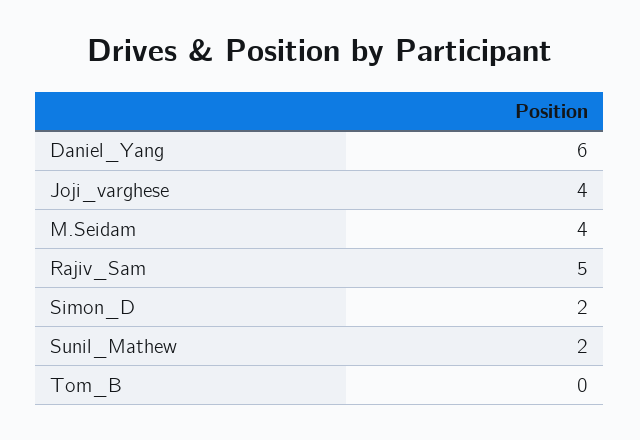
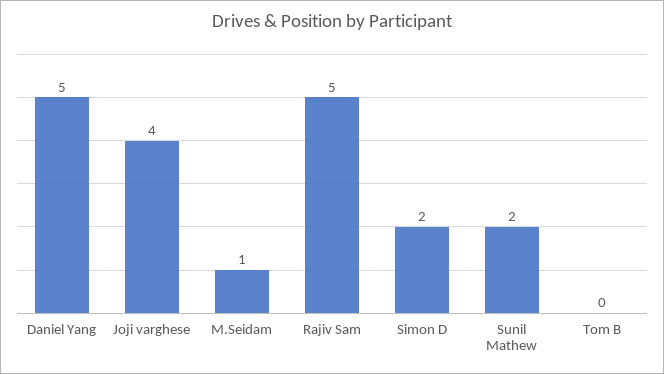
Daniel_Yang: 6 -> 5
M.Seidam: 4 -> 1

